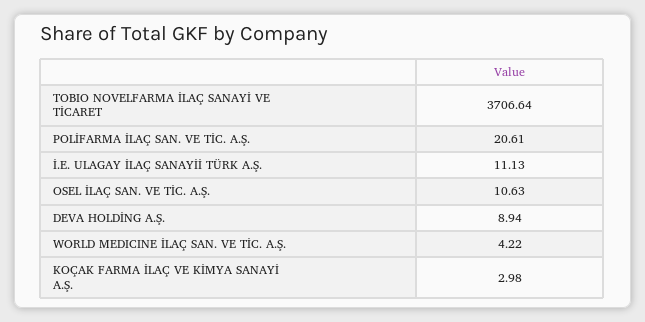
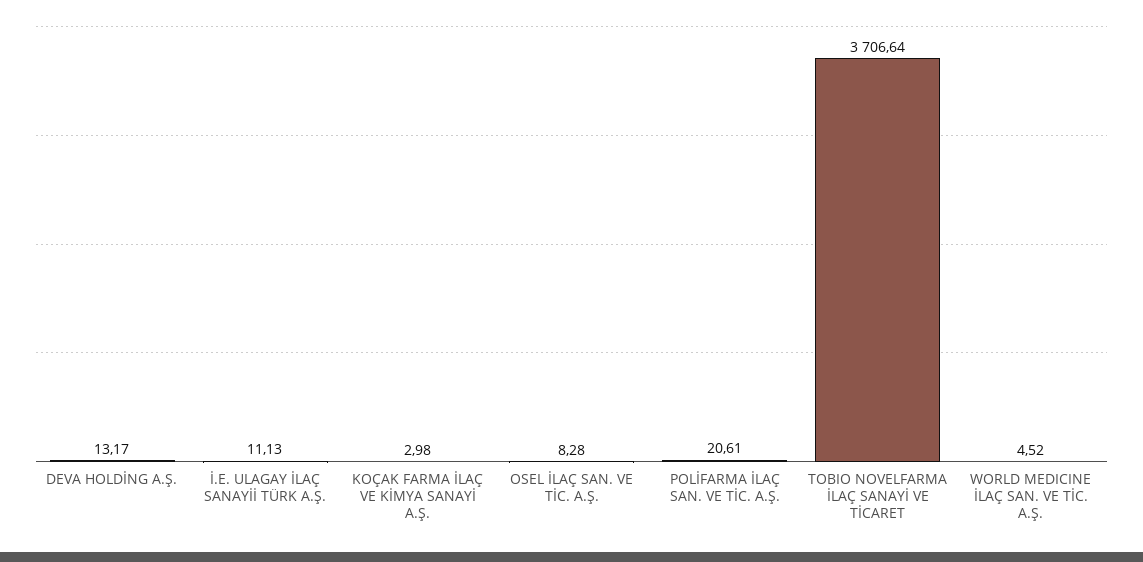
OSEL İLAÇ SAN. VE TİC. A.Ş.: 10.63 -> 8.28
DEVA HOLDİNG A.Ş.: 8.94 -> 13.17
WORLD MEDICINE İLAÇ SAN. VE TİC. A.Ş.: 4.22 -> 4.52

